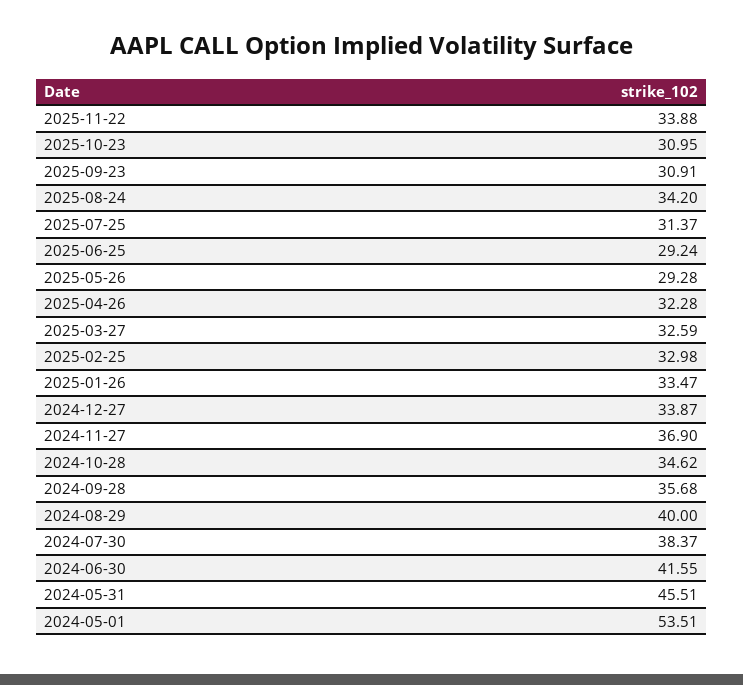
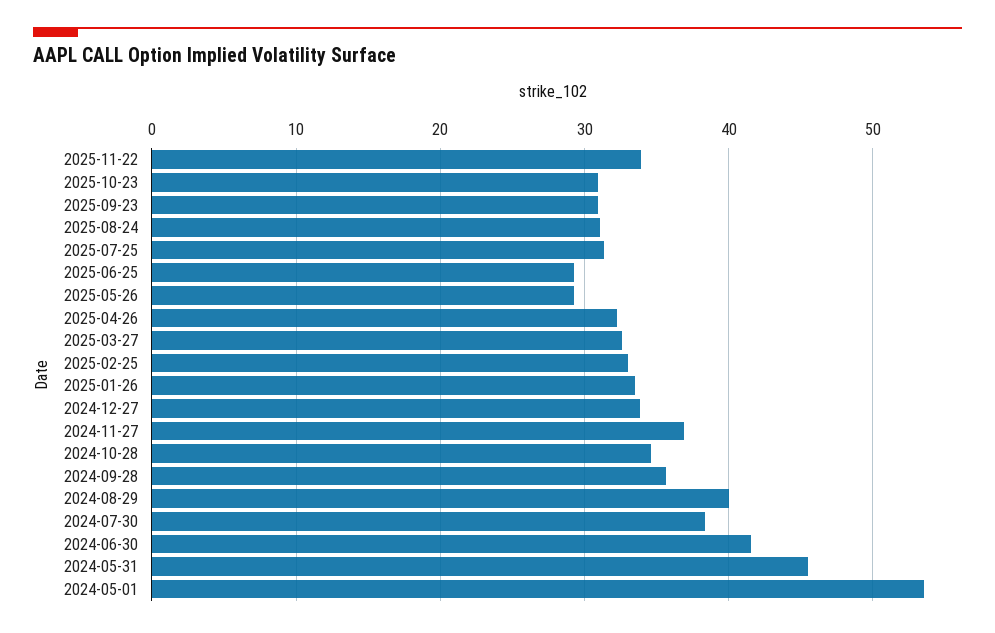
2025-08-24: 34.2 -> 31

